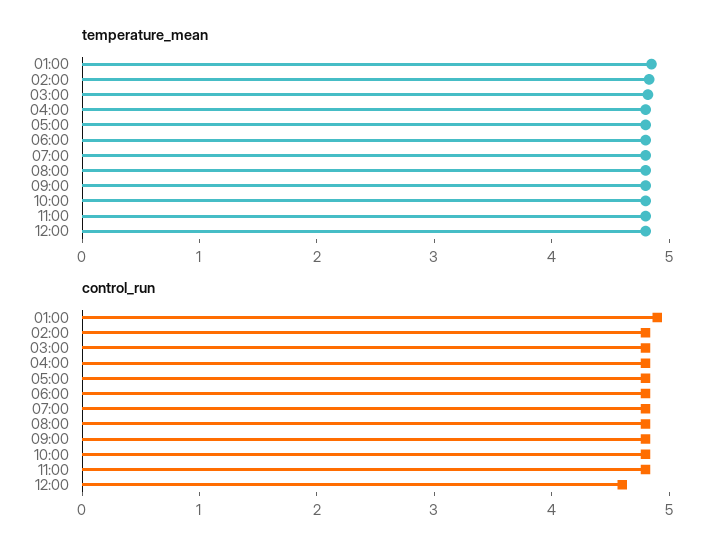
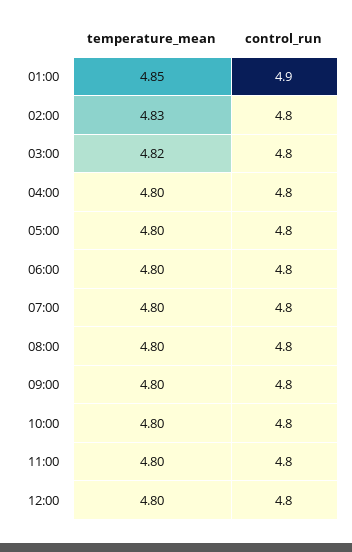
control_run, 12:00: 4.6 -> 4.8

